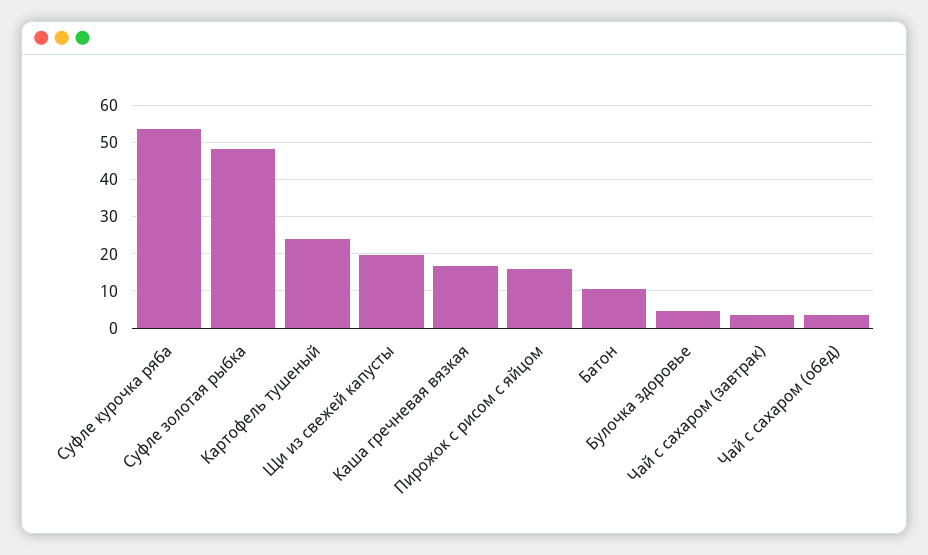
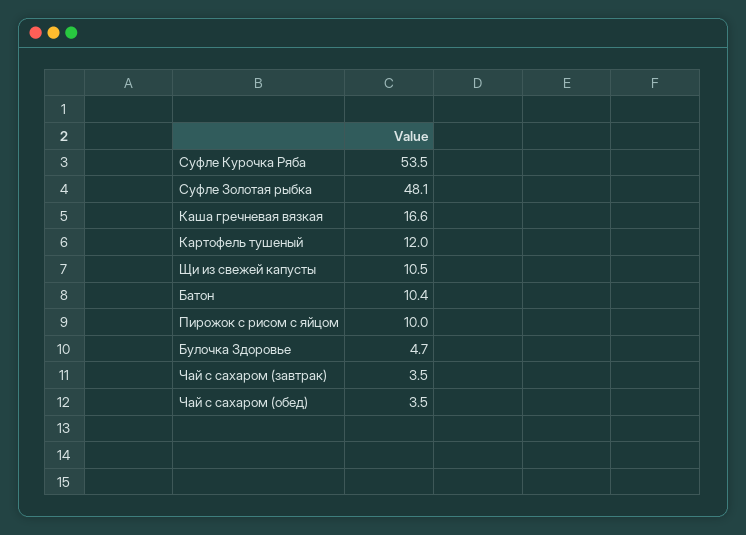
Картофель тушеный: 24 -> 12
Щи из свежей капусты: 20 -> 10.5
Пирожок с рисом с яйцом: 16 -> 10

